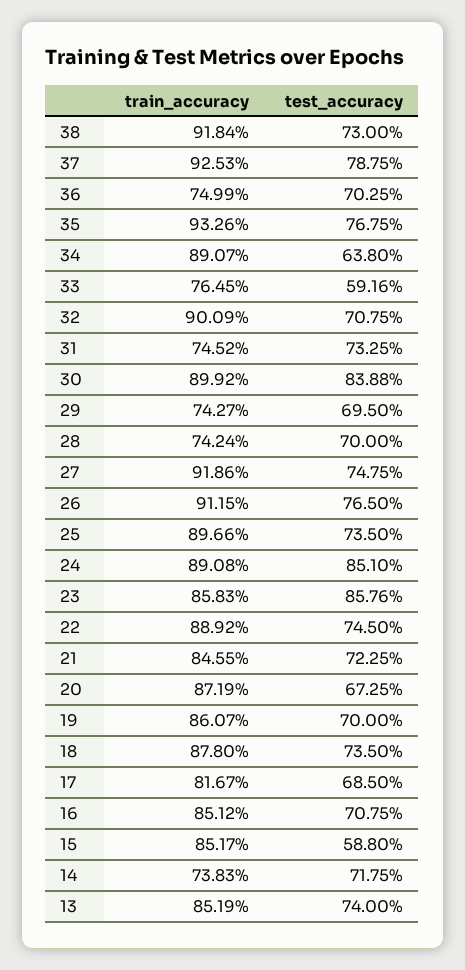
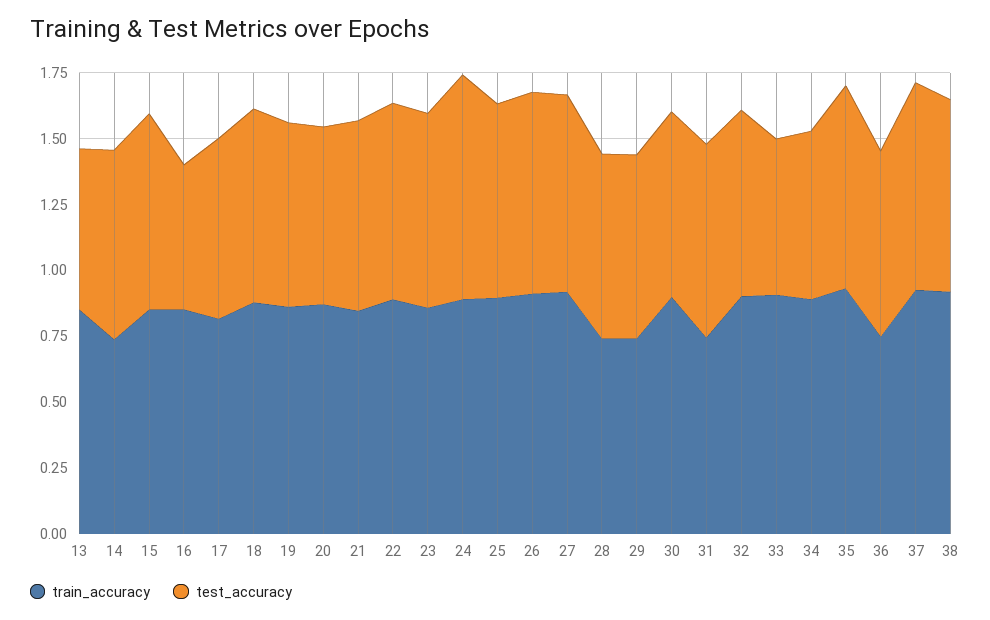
train_accuracy, 33: 0.7645 -> 0.9
test_accuracy, 30: 0.8388 -> 0.7
test_accuracy, 23: 0.8576 -> 0.75
test_accuracy, 16: 0.7075 -> 0.55
test_accuracy, 15: 0.588 -> 0.75
test_accuracy, 13: 0.74 -> 0.6

